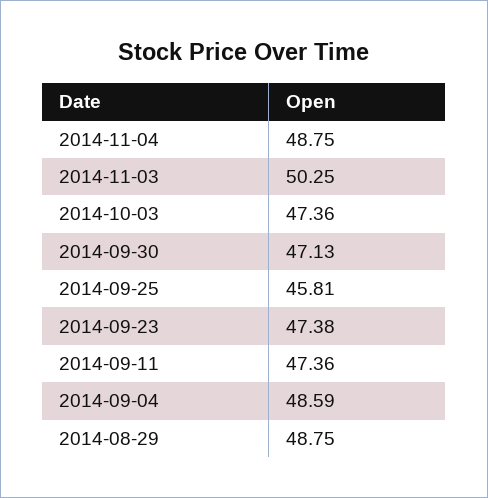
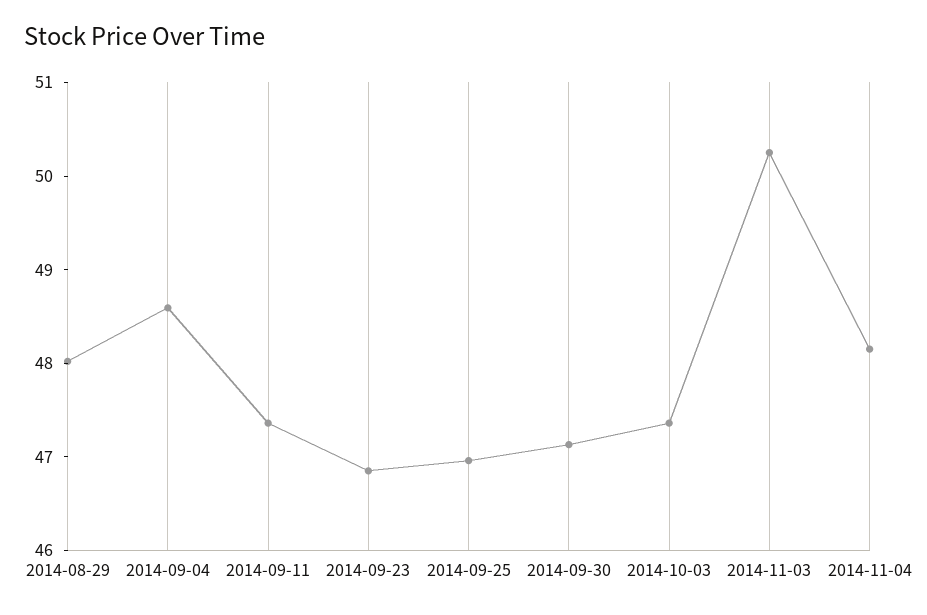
2014-11-04: 48.75 -> 48.2
2014-09-25: 45.81 -> 47
2014-09-23: 47.38 -> 46.8
2014-08-29: 48.75 -> 48

